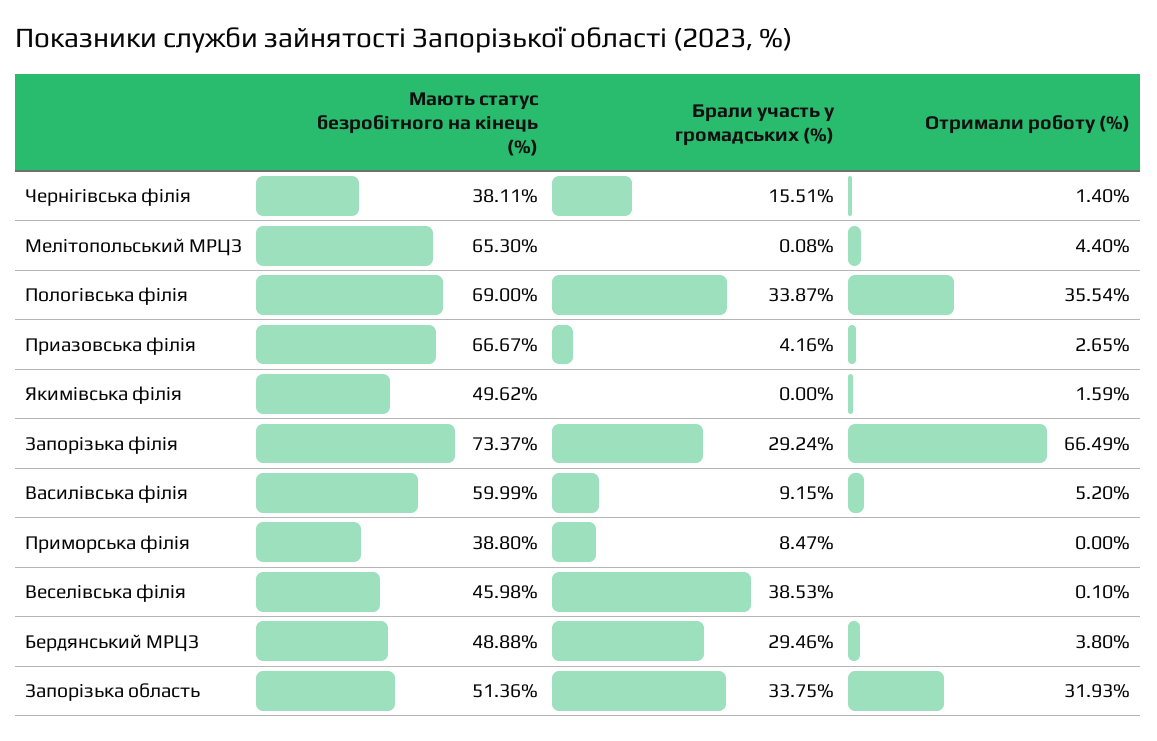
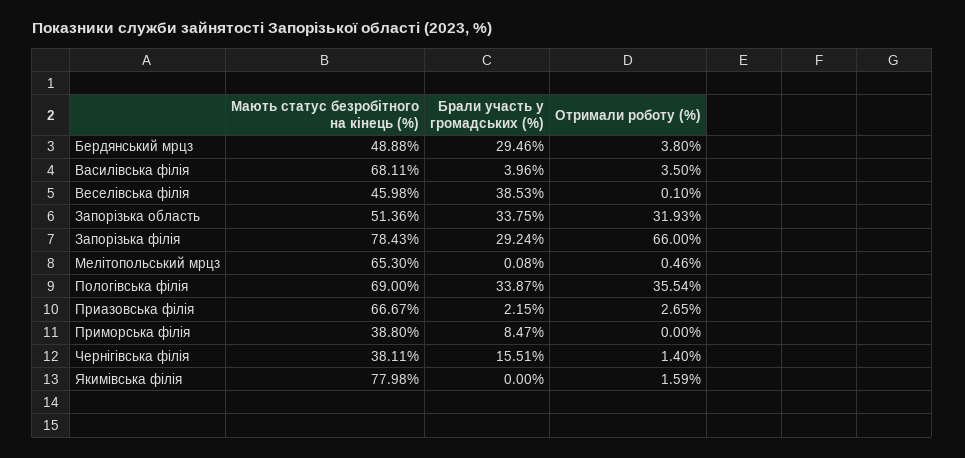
Отримали роботу (%), Мелітопольський МРЦЗ: 4.4 -> 0.46
Брали участь у громадських (%), Приазовська філія: 4.16 -> 2.15
Мають статус безробітного на кінець (%), Якимівська філія: 49.62 -> 77.98
Мають статус безробітного на кінець (%), Запорізька філія: 73.37 -> 78.43
Отримали роботу (%), Запорізька філія: 66.49 -> 66
Мають статус безробітного на кінець (%), Василівська філія: 59.99 -> 68.11
Брали участь у громадських (%), Василівська філія: 9.15 -> 3.96
Отримали роботу (%), Василівська філія: 5.2 -> 3.5

